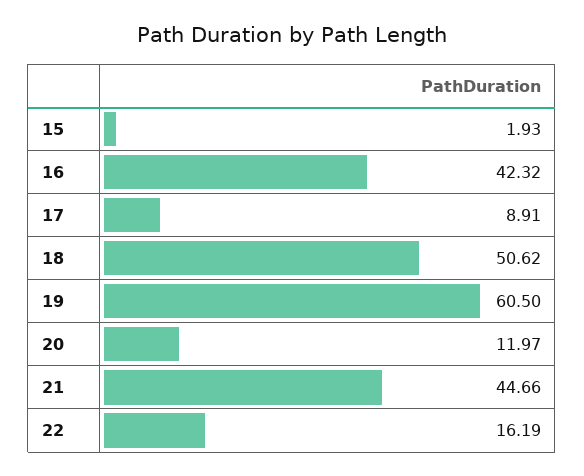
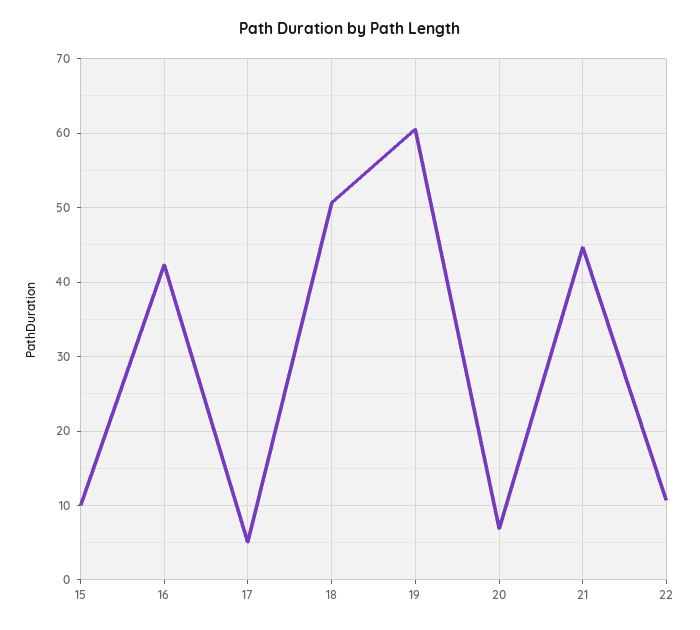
15: 1.93 -> 10
17: 8.91 -> 5
20: 11.97 -> 7
22: 16.19 -> 11

